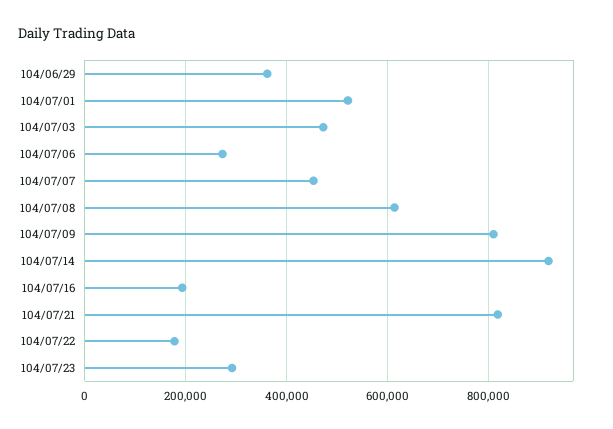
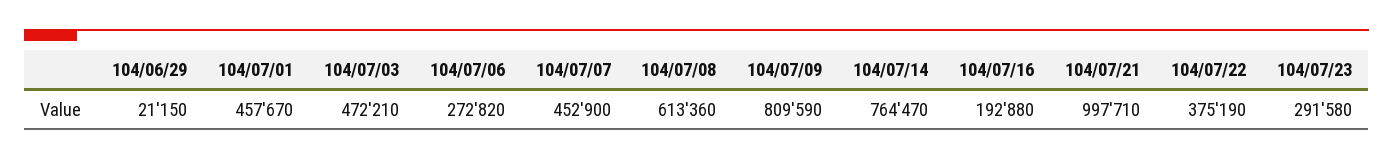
104/06/29: 360000 -> 21150
104/07/01: 520000 -> 457670
104/07/14: 920000 -> 764470
104/07/21: 820000 -> 997710
104/07/22: 180000 -> 375190

